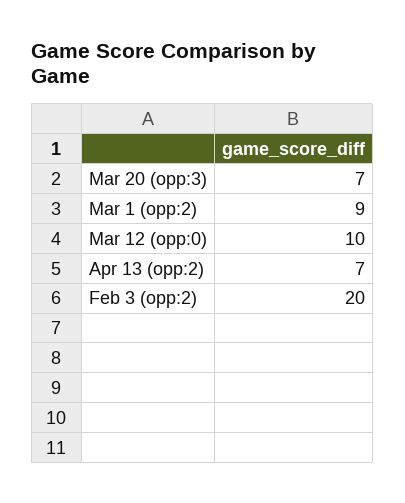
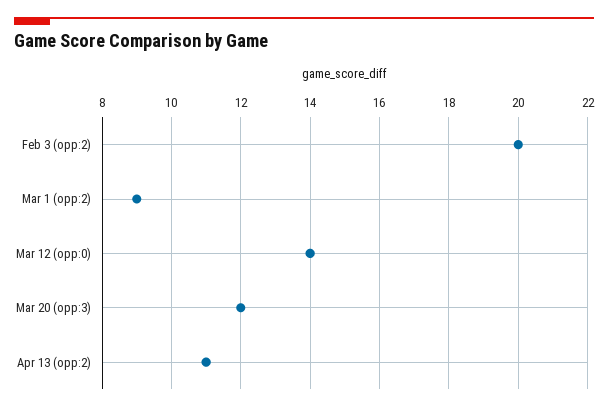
Mar 20 (opp:3): 7 -> 12
Mar 12 (opp:0): 10 -> 14
Apr 13 (opp:2): 7 -> 11

